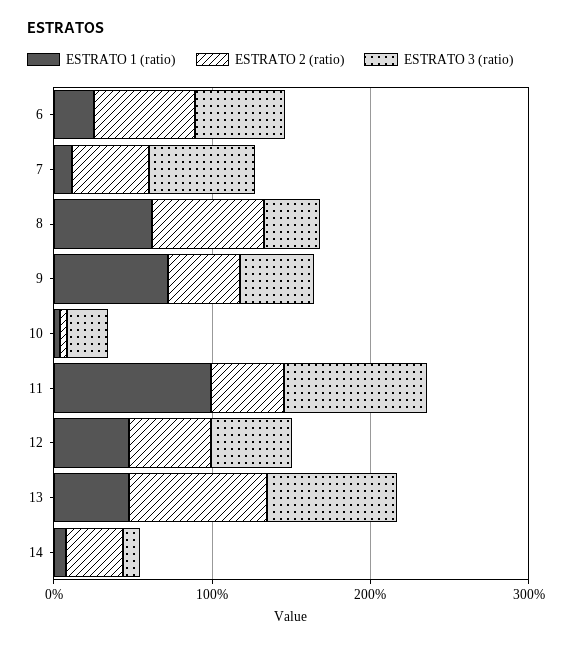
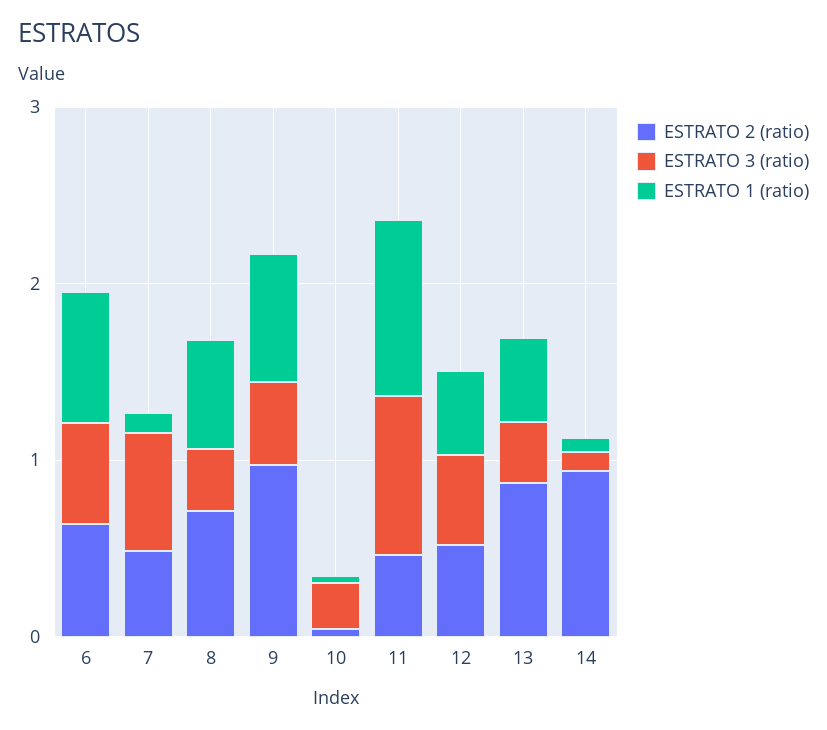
ESTRATO 1 (ratio), 6: 0.2 -> 0.8
ESTRATO 2 (ratio), 9: 0.4 -> 1
ESTRATO 3 (ratio), 13: 0.8 -> 0.4
ESTRATO 2 (ratio), 14: 0.4 -> 1

